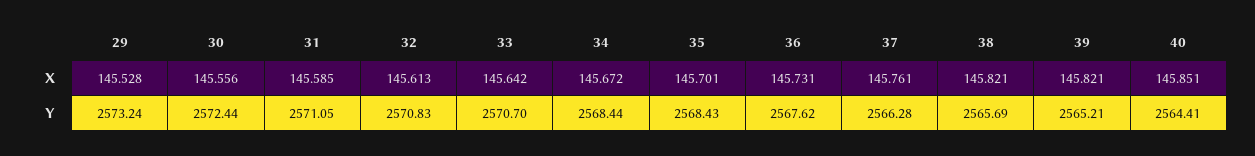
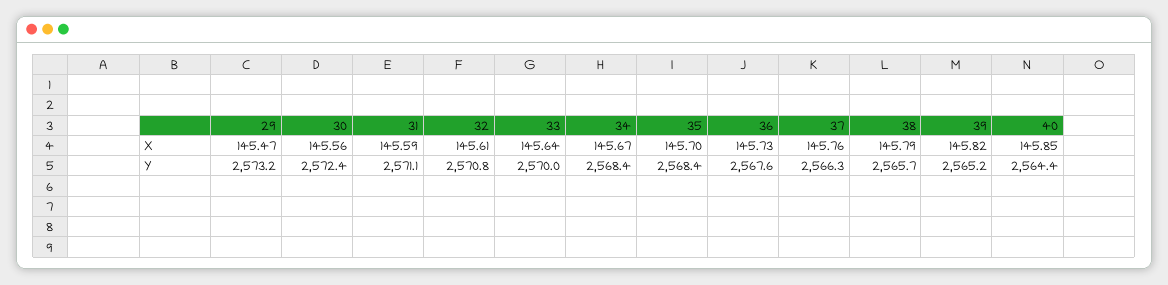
29, X: 145.528 -> 145.47
38, X: 145.821 -> 145.79
33, Y: 2570.7 -> 2570

